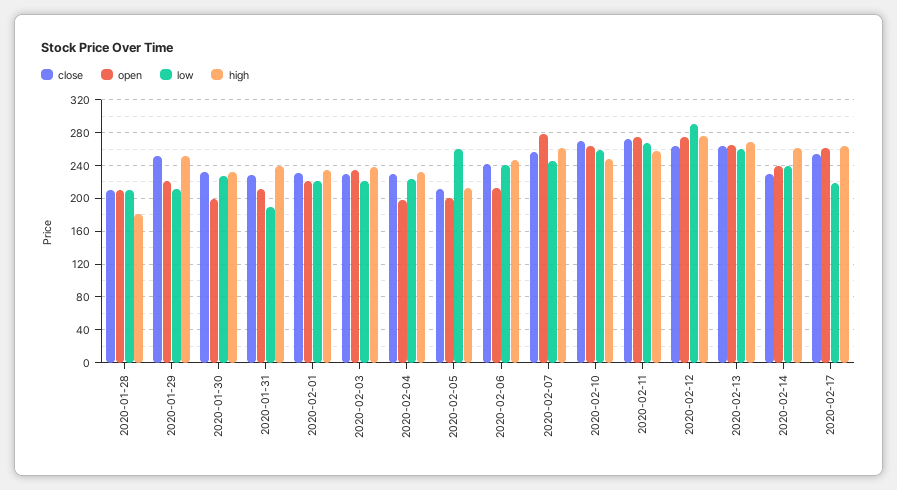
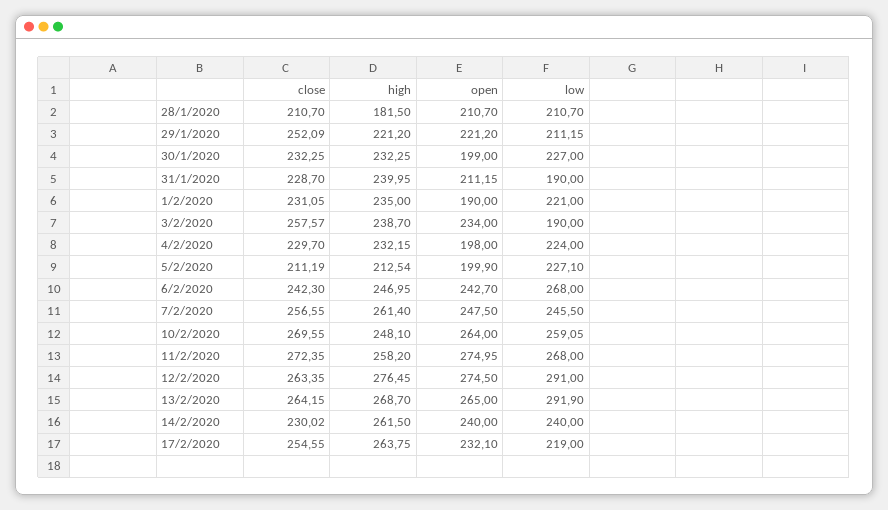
high, 2020-01-29: 250 -> 221.2
open, 2020-02-01: 220 -> 190
close, 2020-02-03: 230 -> 257.57
low, 2020-02-03: 220 -> 190
low, 2020-02-05: 260 -> 227.1
open, 2020-02-06: 210 -> 242.7
low, 2020-02-06: 240 -> 268
open, 2020-02-07: 280 -> 247.5
low, 2020-02-13: 260 -> 291.9
open, 2020-02-17: 260 -> 232.1

